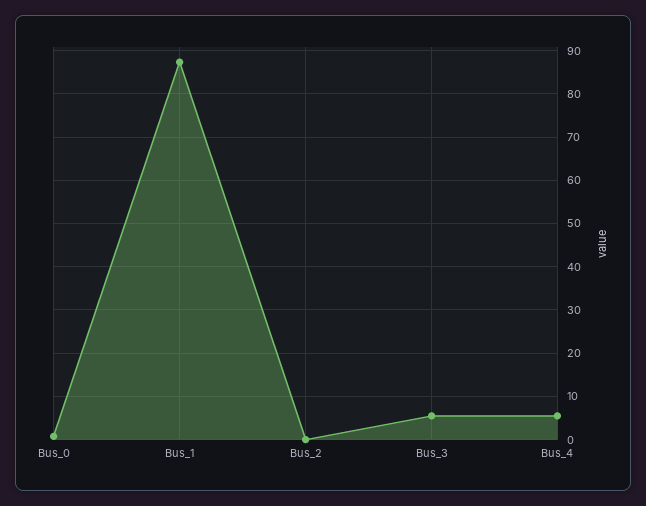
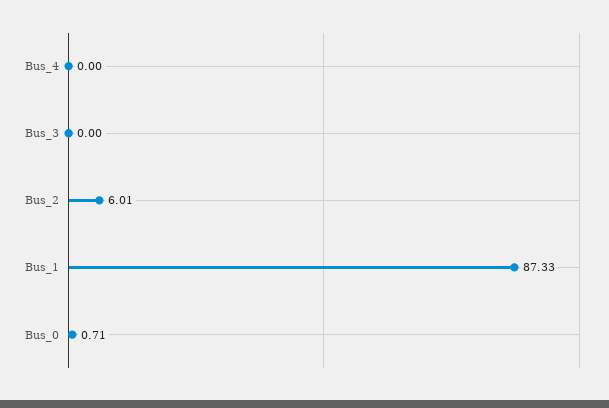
Bus_2: 0 -> 6.01
Bus_3: 6 -> 0
Bus_4: 6 -> 0

